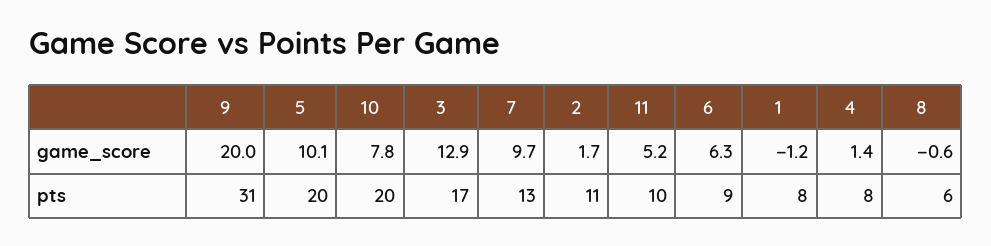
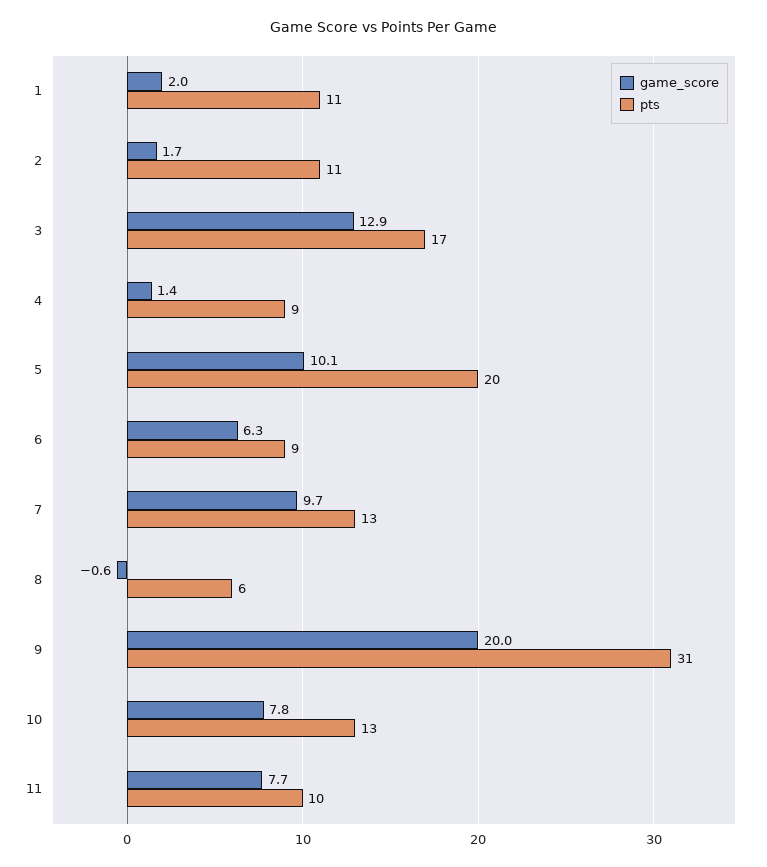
game_score, 11: 5.2 -> 7.7
game_score, 1: -1.2 -> 2
pts, 10: 20 -> 13
pts, 1: 8 -> 11
pts, 4: 8 -> 9

